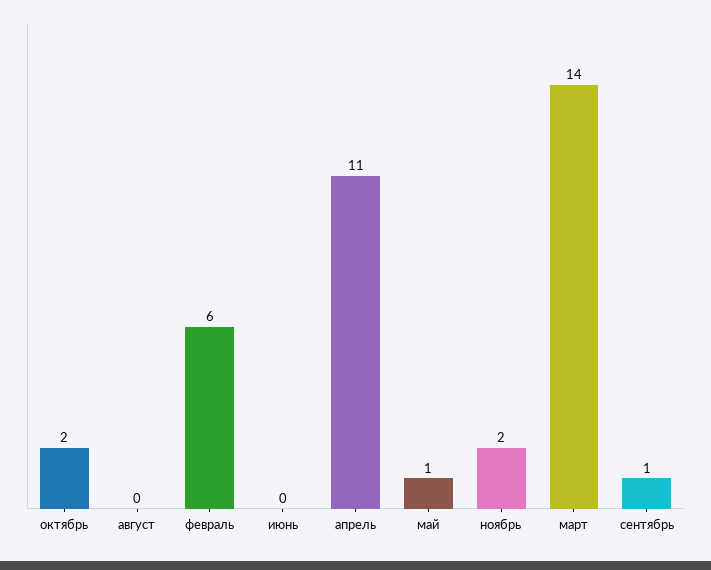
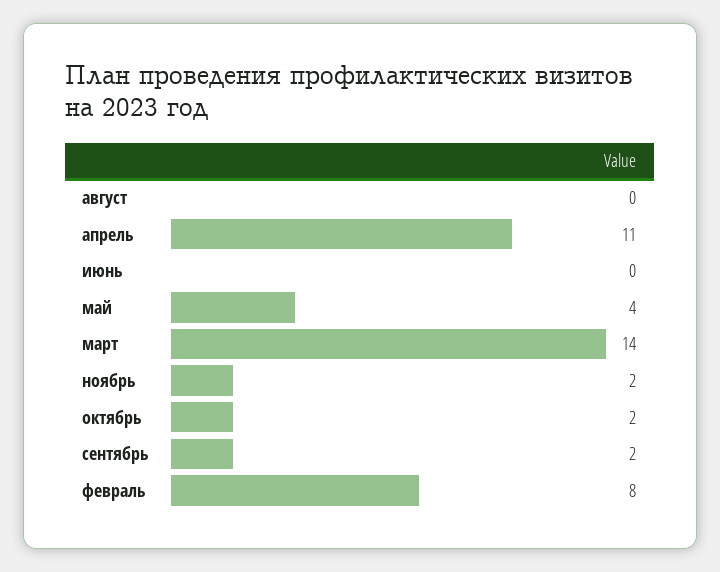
февраль: 6 -> 8
май: 1 -> 4
сентябрь: 1 -> 2

